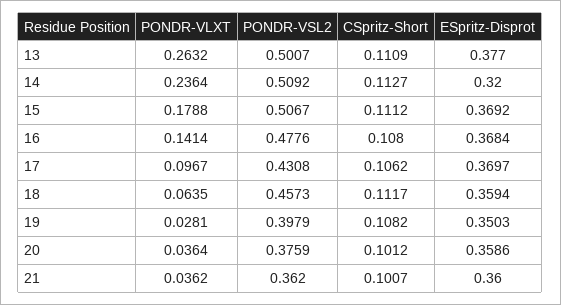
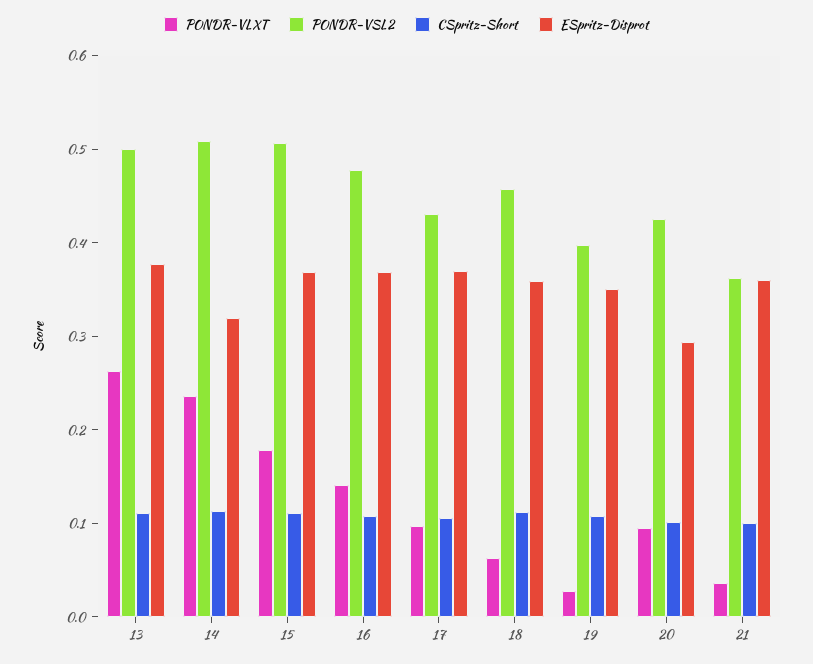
PONDR-VLXT, 20: 0.0364 -> 0.1
PONDR-VSL2, 20: 0.3759 -> 0.42
ESpritz-Disprot, 20: 0.3586 -> 0.3

